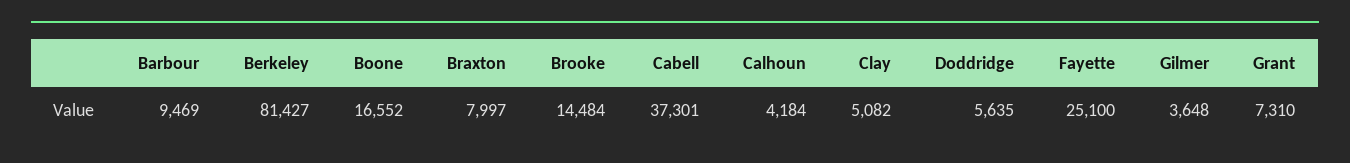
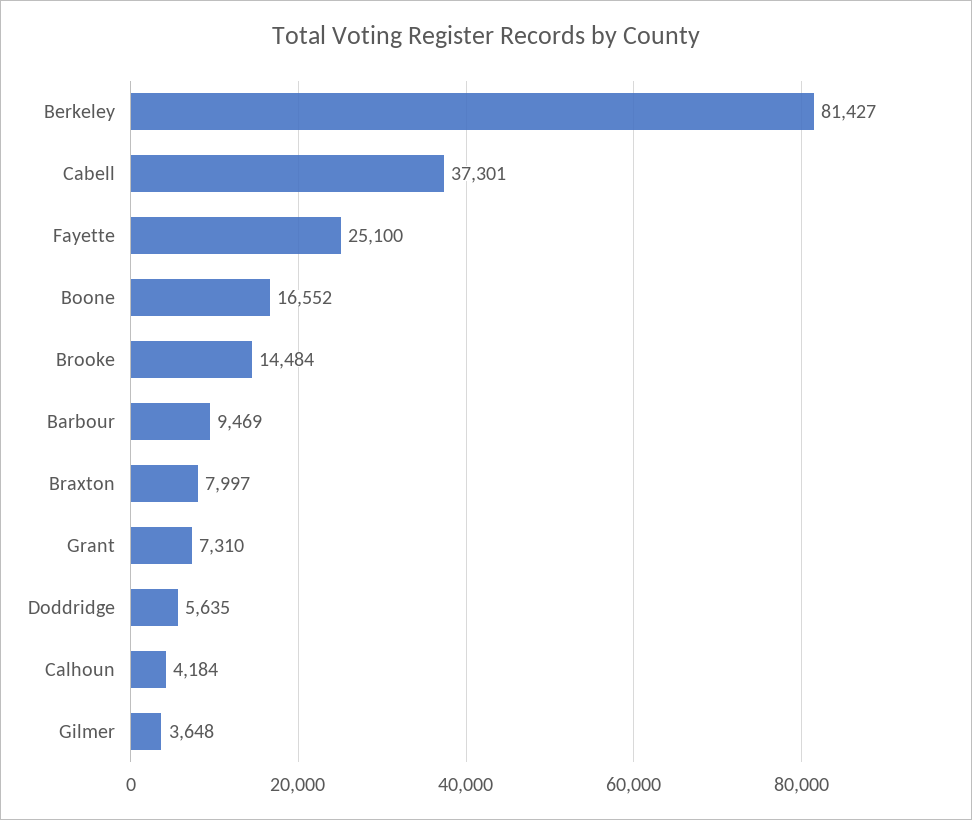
Clay: 5082 -> none

